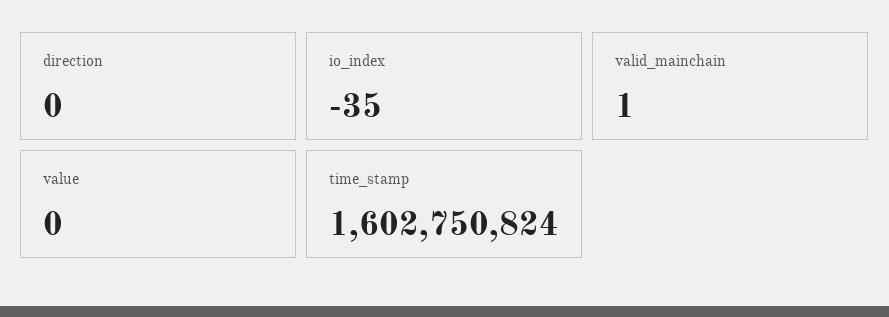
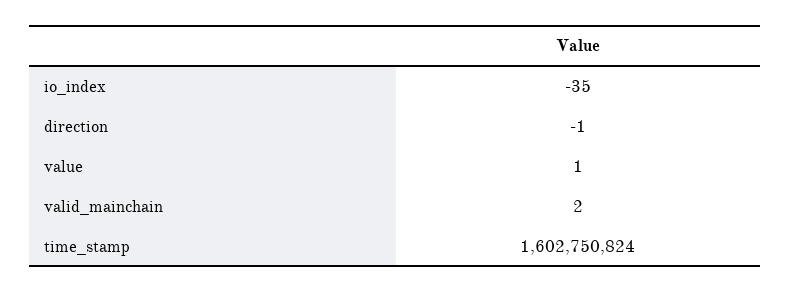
direction: 0 -> -1
valid_mainchain: 1 -> 2
value: 0 -> 1

